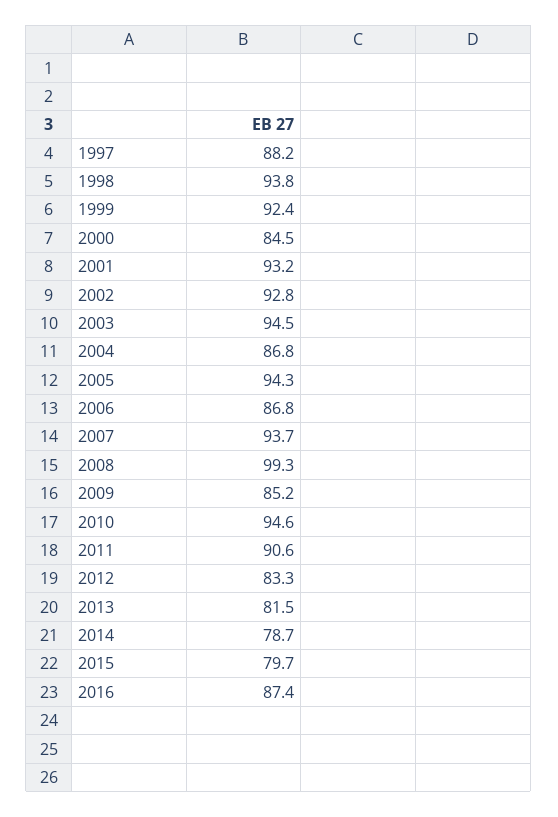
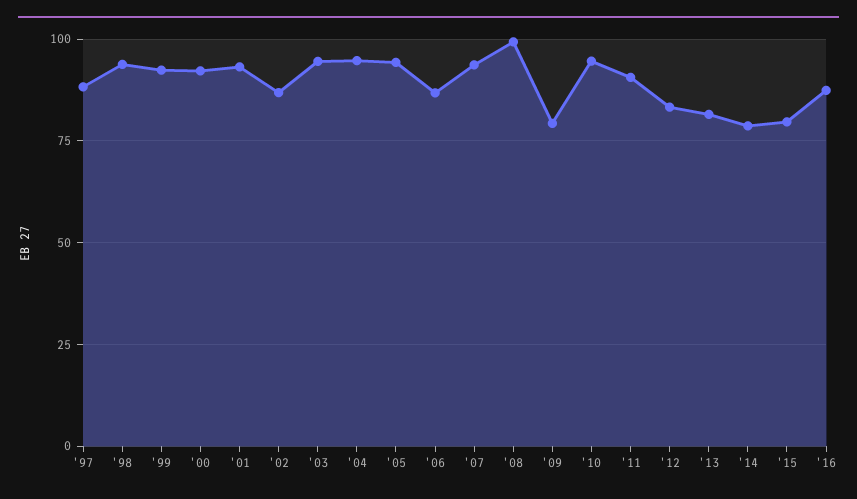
2000: 84.5 -> 92.5
2002: 92.8 -> 87.5
2004: 86.8 -> 95
2009: 85.2 -> 80

